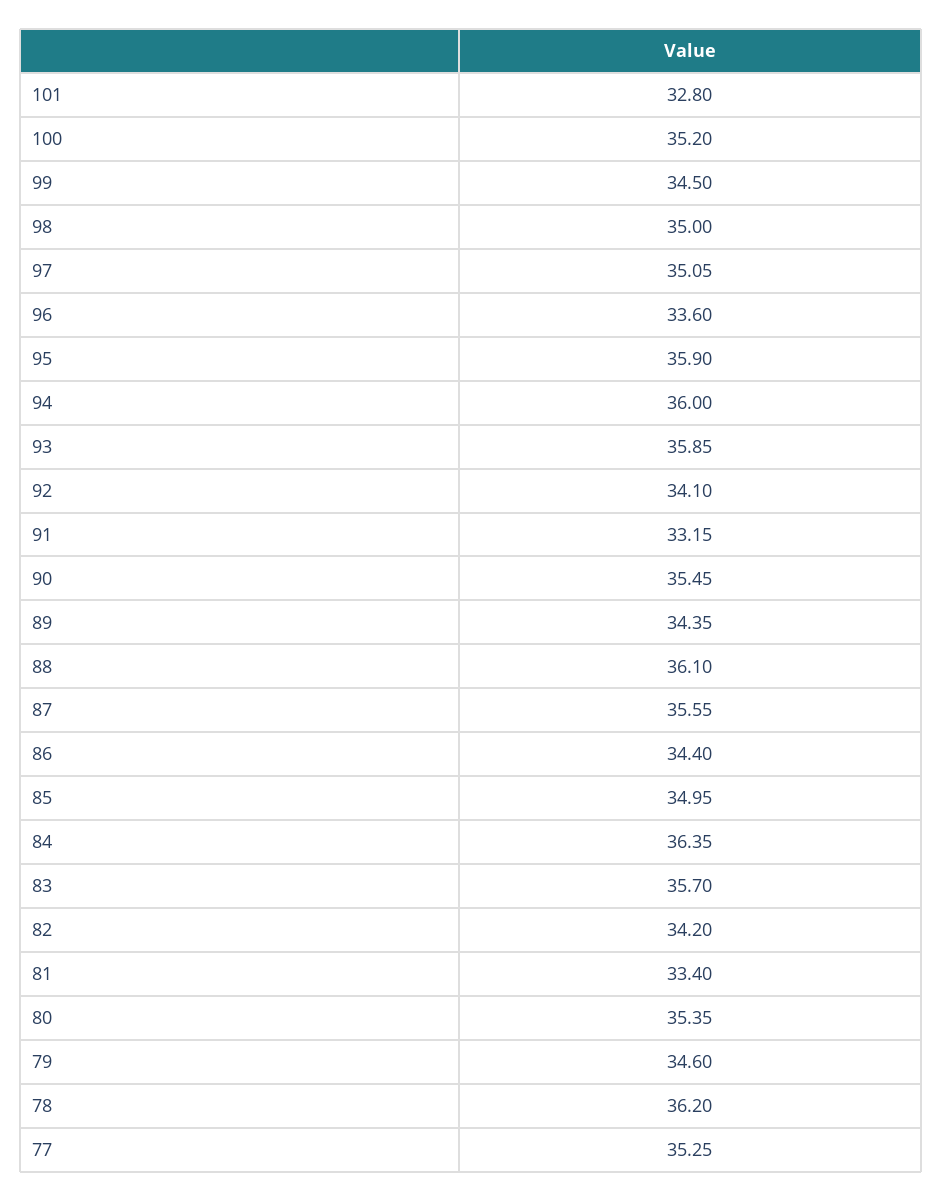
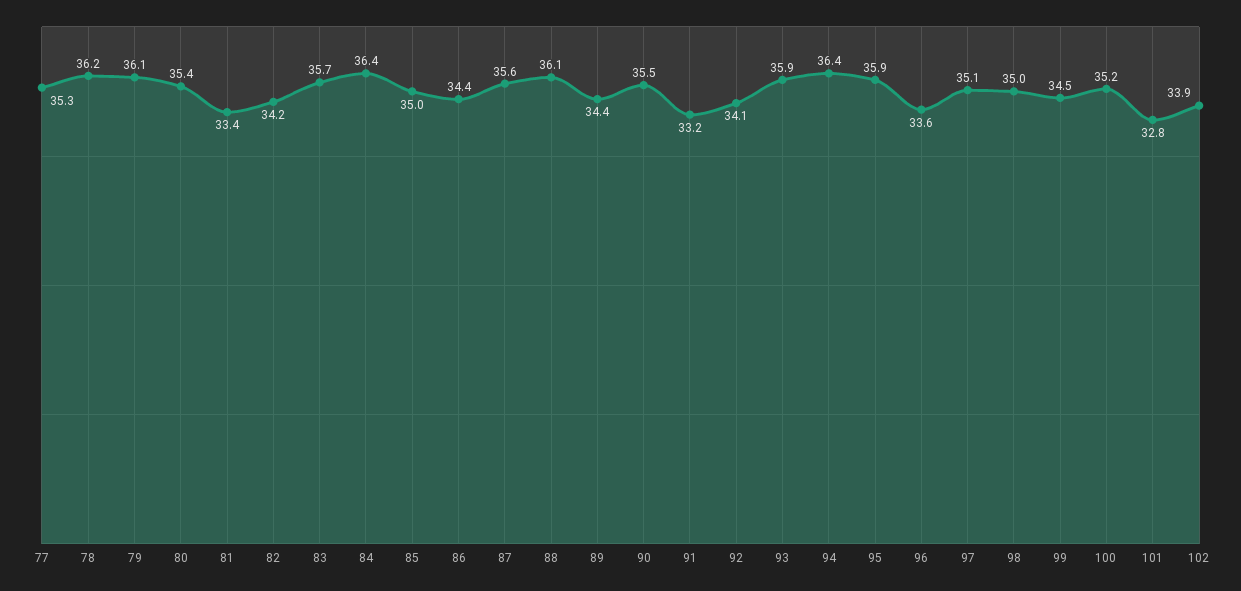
94: 36 -> 36.4
79: 34.6 -> 36.1
102: none -> 33.9

